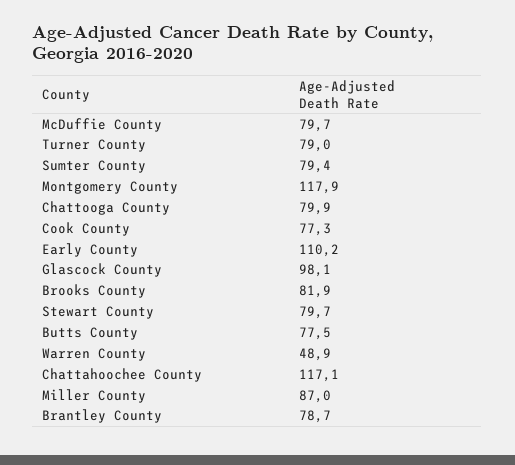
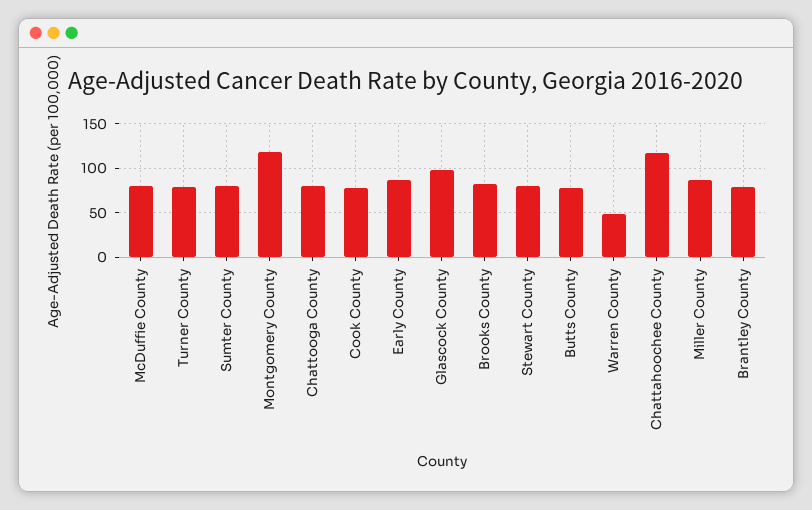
Early County: 110.2 -> 90

